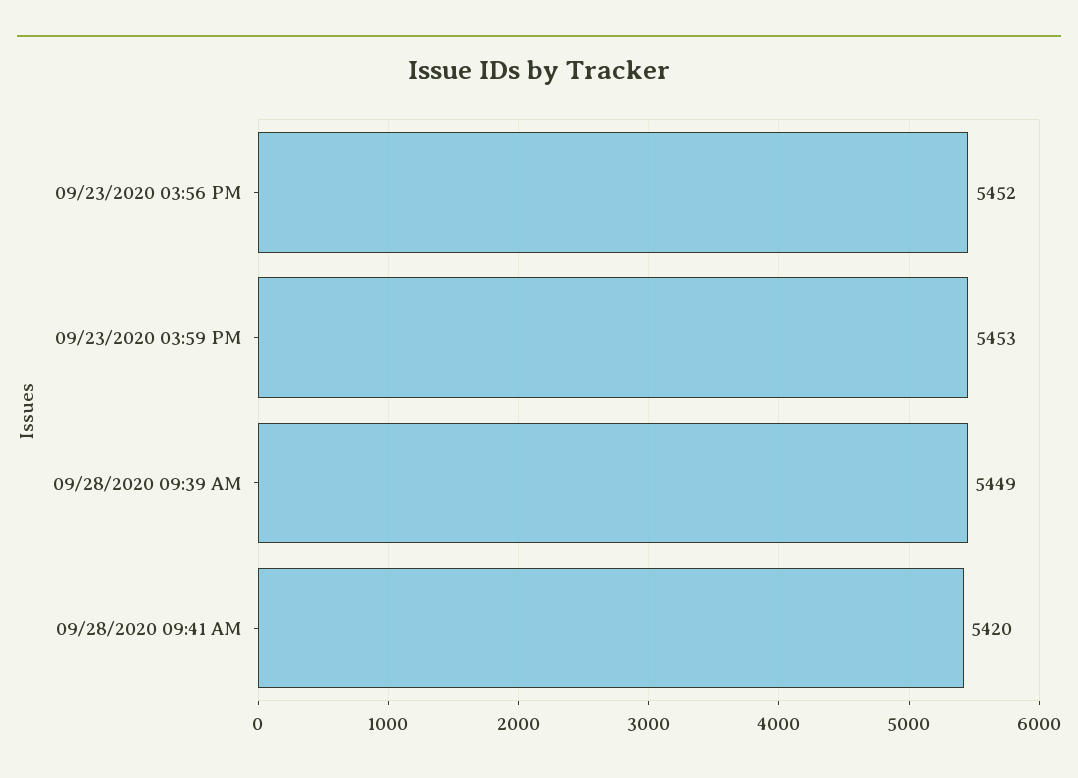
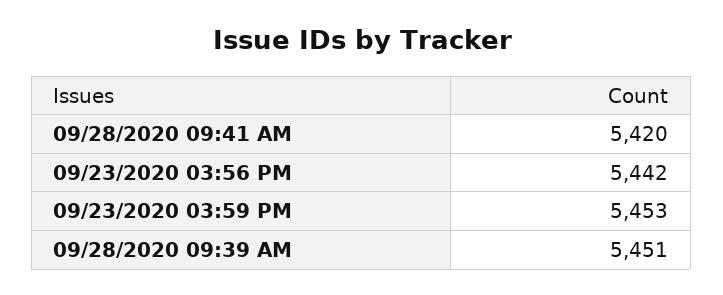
09/23/2020 03:56 PM: 5452 -> 5442
09/28/2020 09:39 AM: 5449 -> 5451

